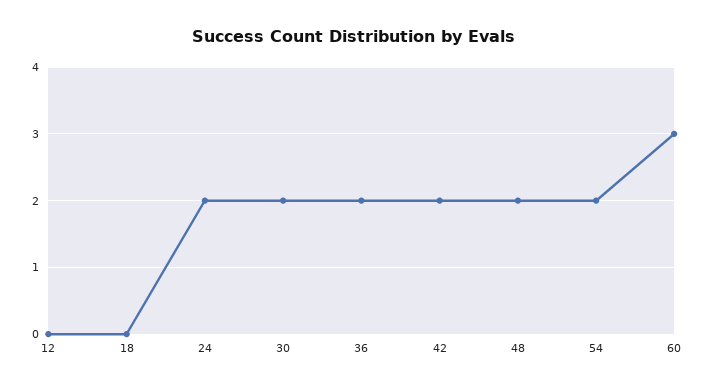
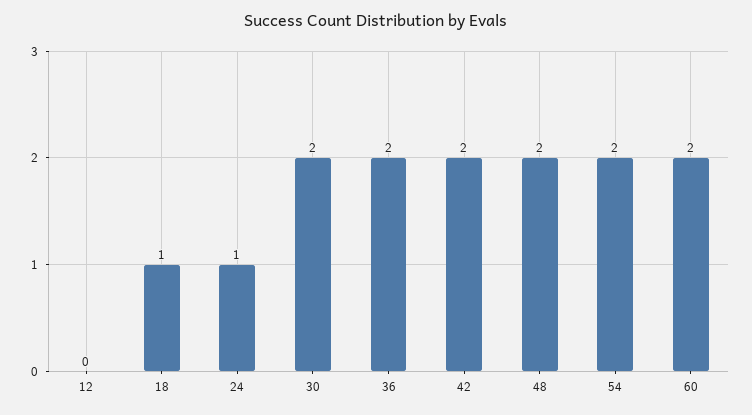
18: 0 -> 1
24: 2 -> 1
60: 3 -> 2

